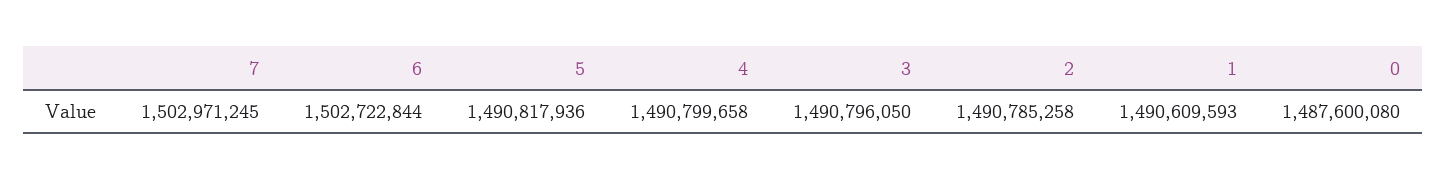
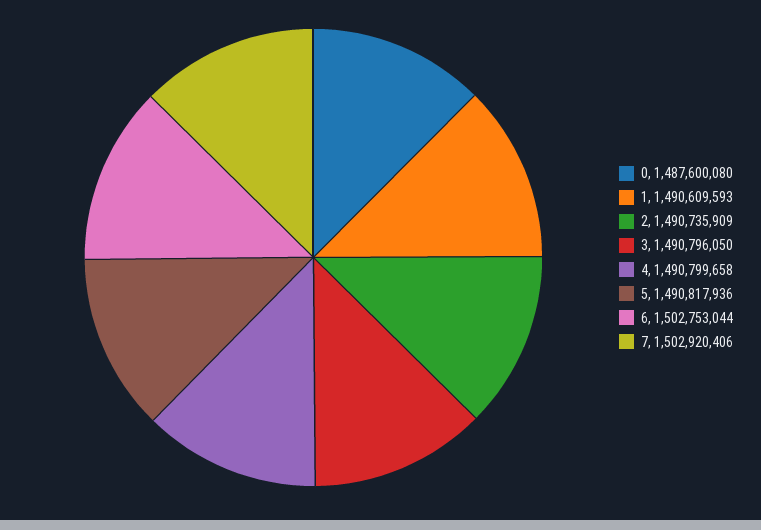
7: 1502971245 -> 1502920406
6: 1502722844 -> 1502753044
2: 1490785258 -> 1490735909

